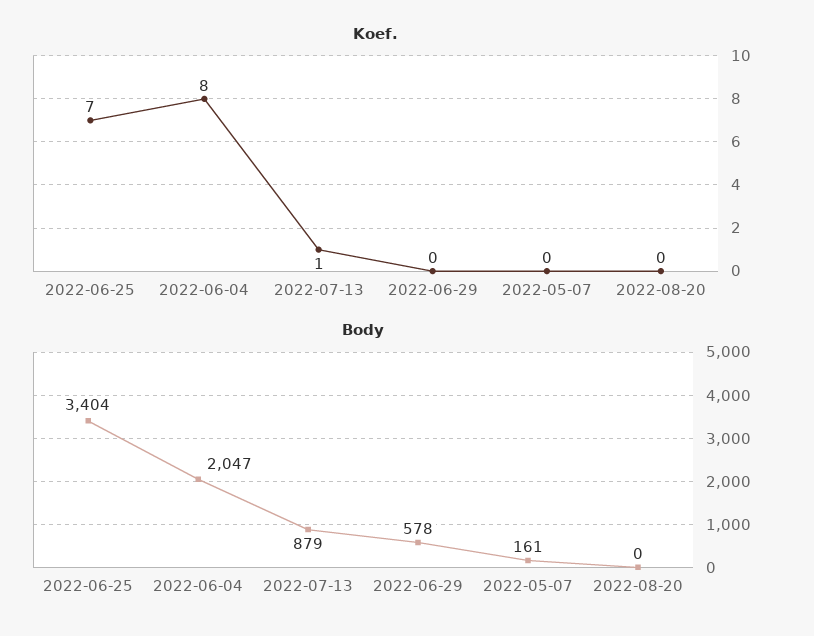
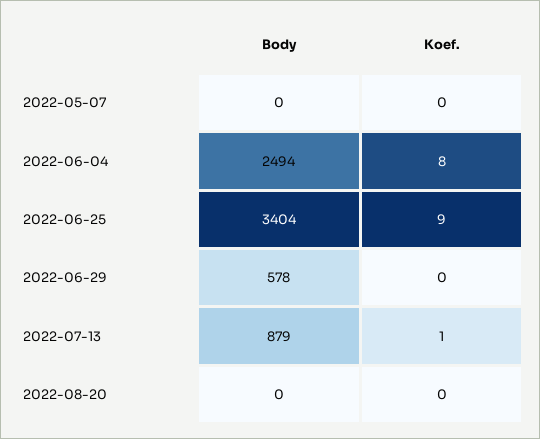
Koef., 2022-06-25: 7 -> 9
Body, 2022-06-04: 2047 -> 2494
Body, 2022-05-07: 161 -> 0

